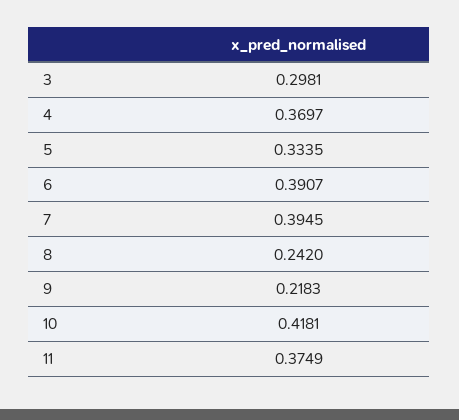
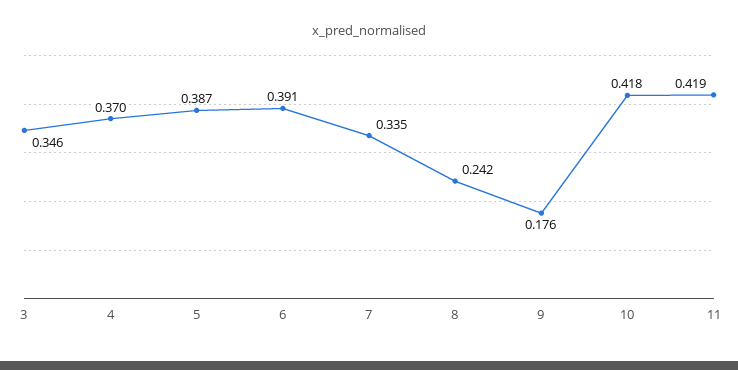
3: 0.2981 -> 0.346
5: 0.3335 -> 0.387
7: 0.3945 -> 0.335
9: 0.2183 -> 0.176
11: 0.3749 -> 0.419

